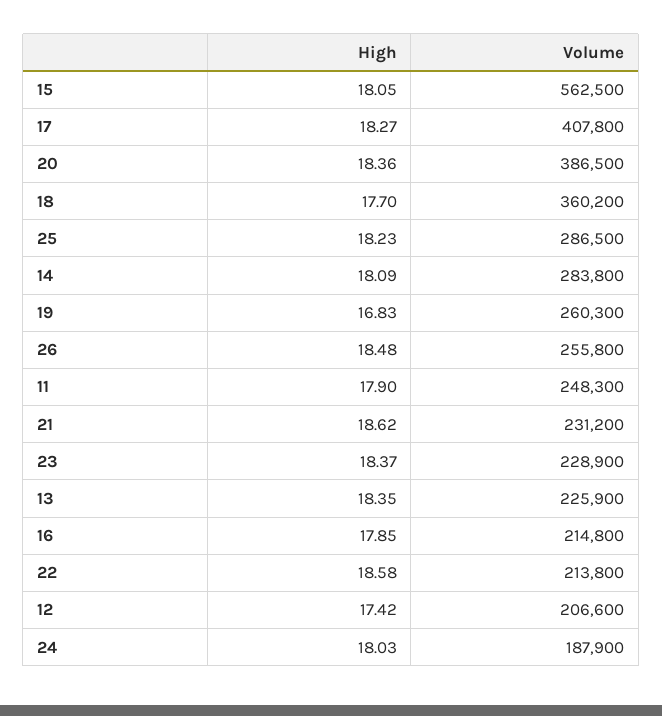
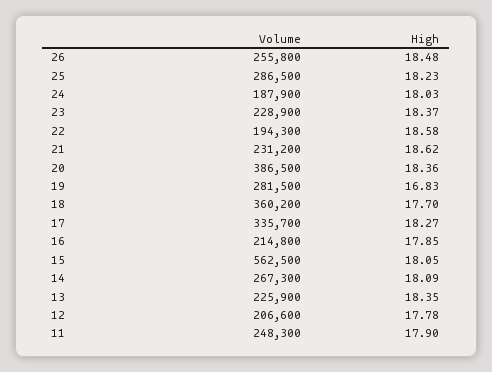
Volume, 17: 407800 -> 335700
Volume, 14: 283800 -> 267300
Volume, 19: 260300 -> 281500
Volume, 22: 213800 -> 194300
High, 12: 17.42 -> 17.78

